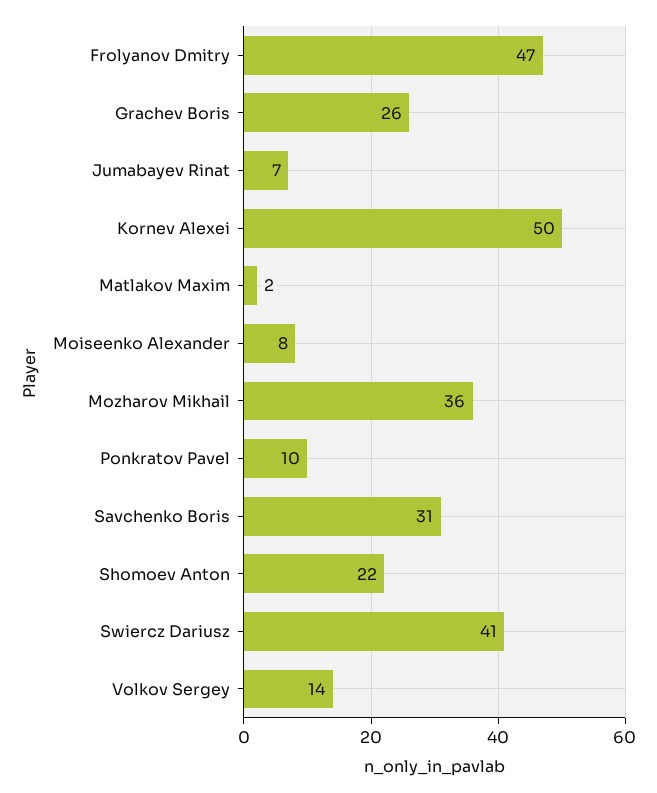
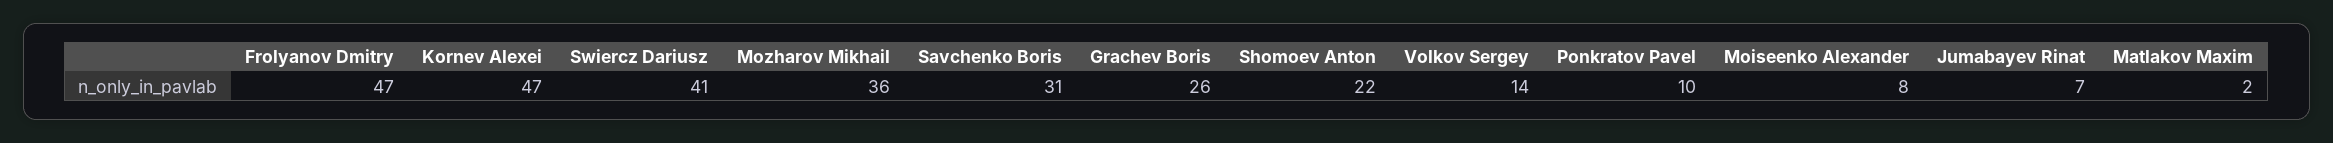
Kornev Alexei: 50 -> 47

